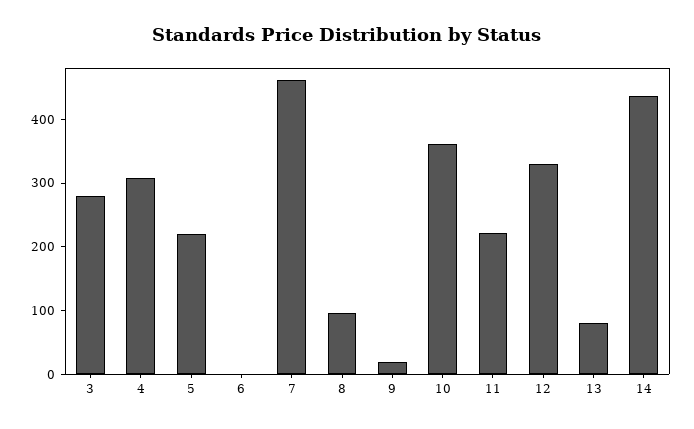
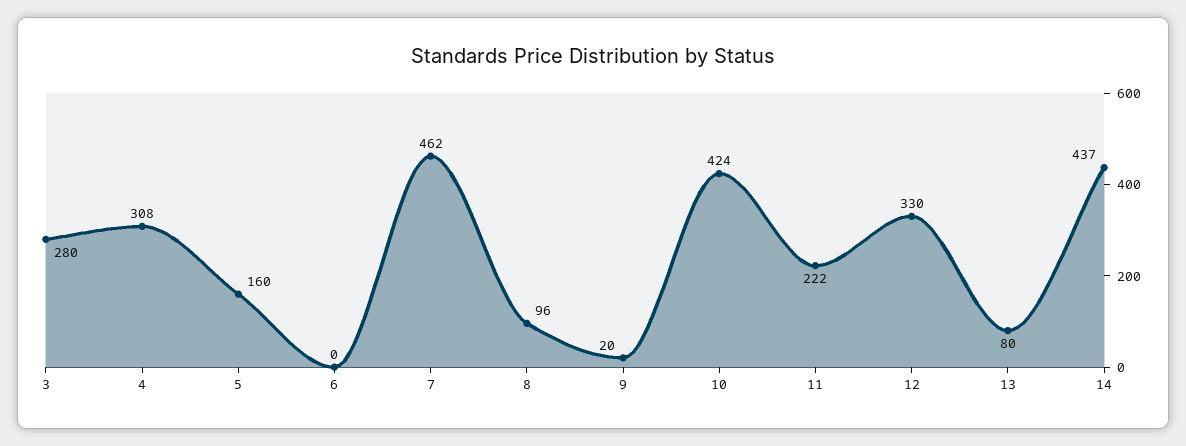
5: 220 -> 160
10: 360 -> 424

